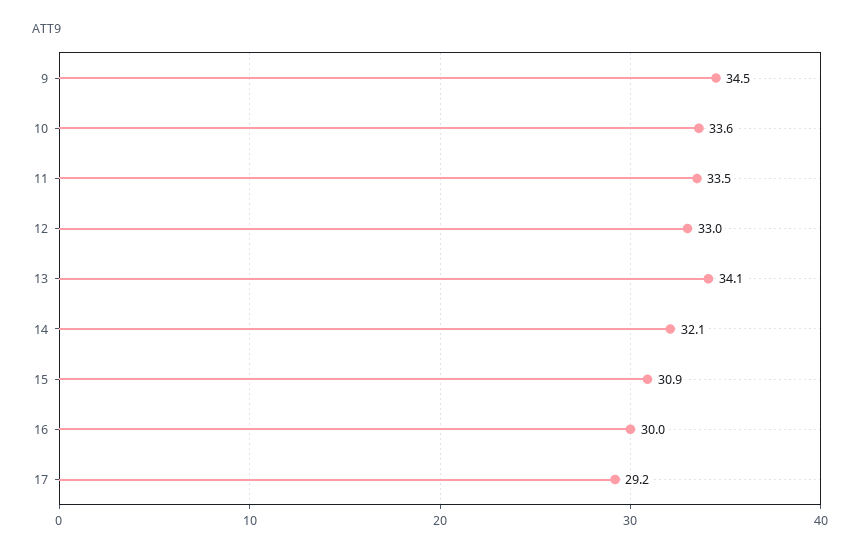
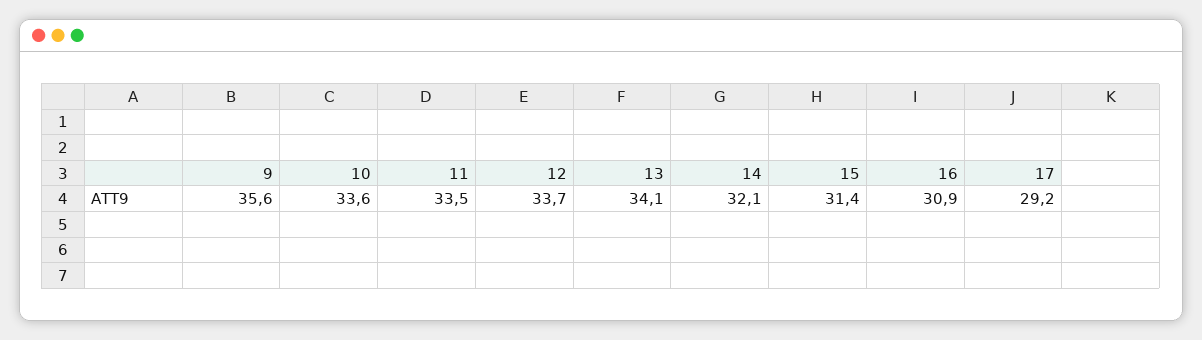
9: 34.5 -> 35.6
12: 33 -> 33.7
15: 30.9 -> 31.4
16: 30 -> 30.9

